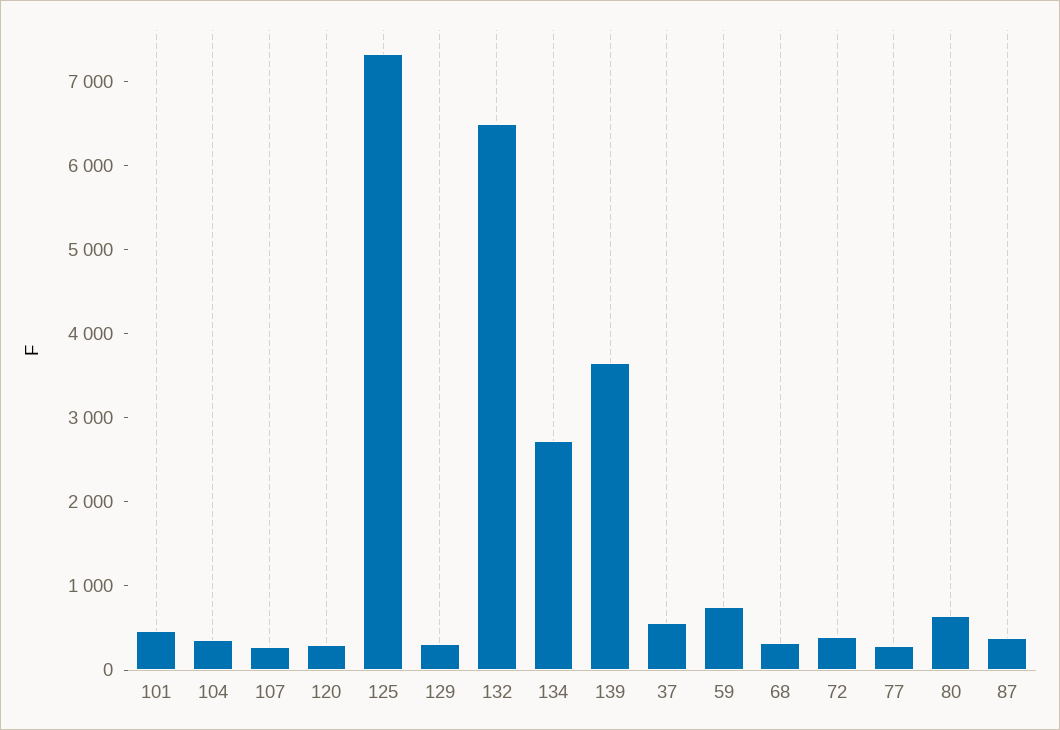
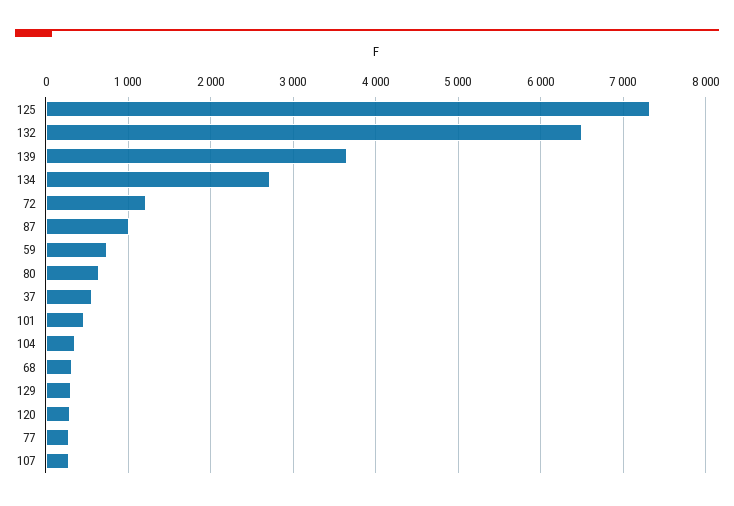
72: 400 -> 1200
87: 400 -> 1000

